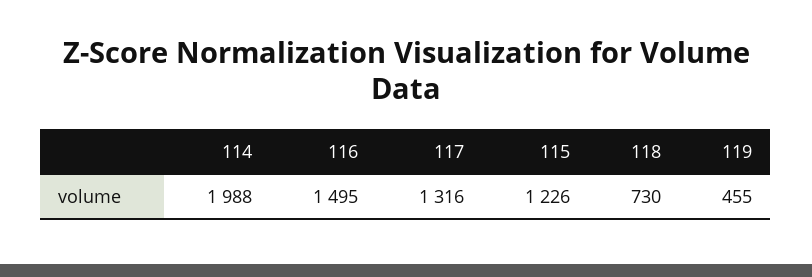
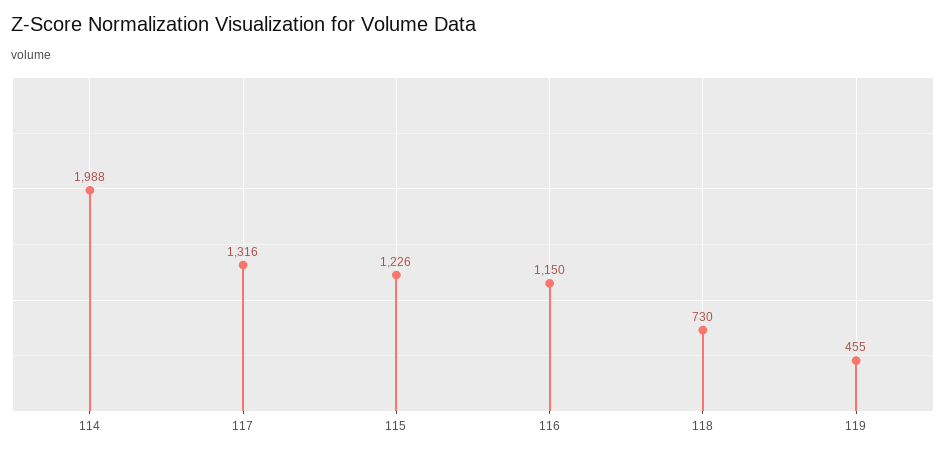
116: 1495 -> 1150

